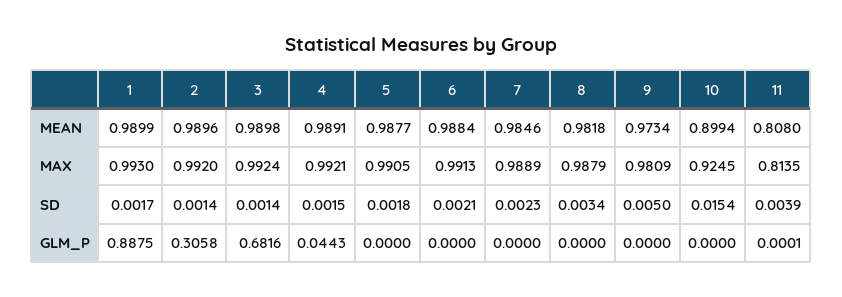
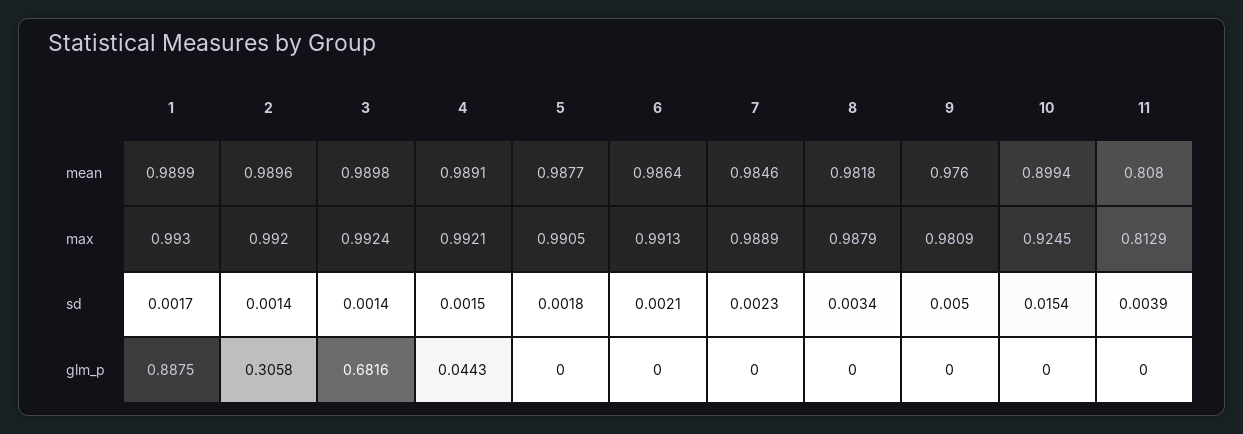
6, MEAN: 0.9884 -> 0.9864
9, MEAN: 0.9734 -> 0.976
11, MAX: 0.8135 -> 0.8129
11, GLM_P: 0.0001 -> 0

